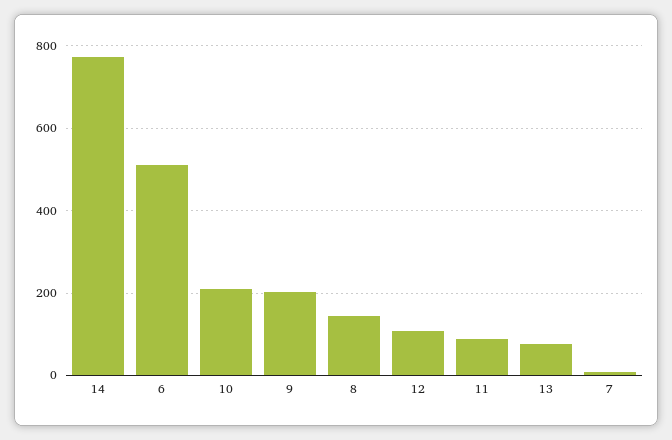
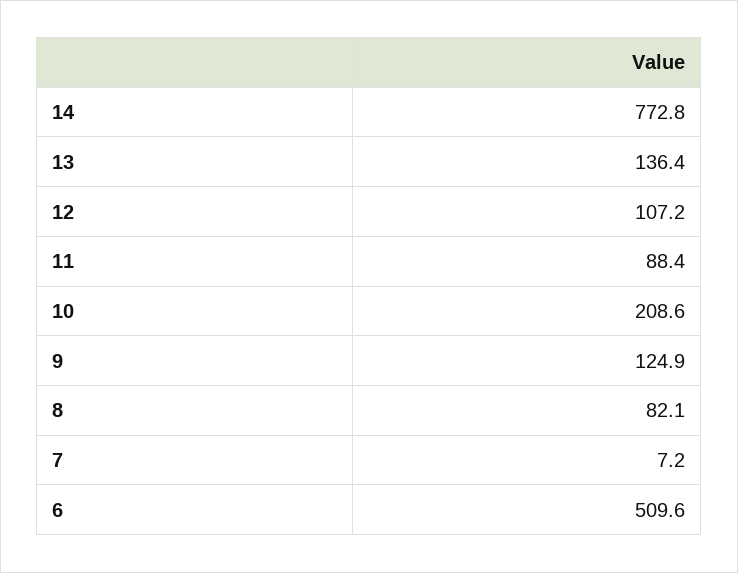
9: 200 -> 124.9
8: 140 -> 82.1
13: 80 -> 136.4

